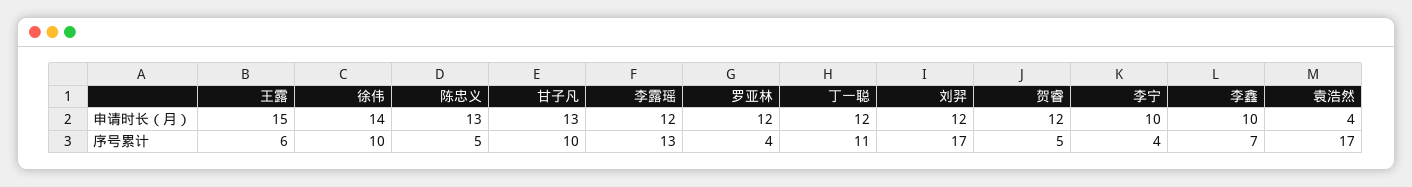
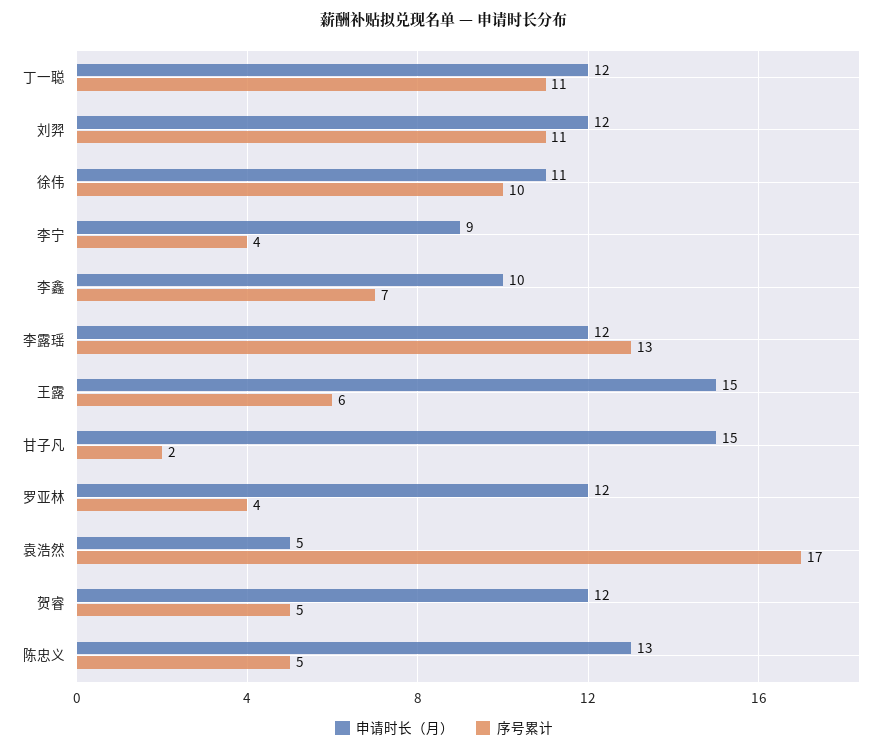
申请时长（月）, 徐伟: 14 -> 11
申请时长（月）, 甘子凡: 13 -> 15
申请时长（月）, 李宁: 10 -> 9
申请时长（月）, 袁浩然: 4 -> 5
序号累计, 甘子凡: 10 -> 2
序号累计, 刘羿: 17 -> 11

